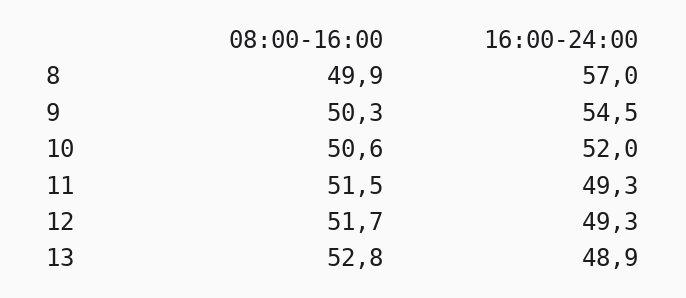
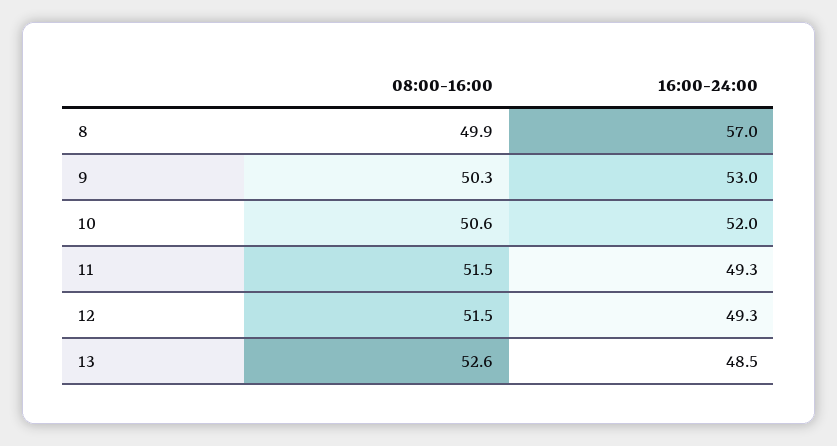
16:00-24:00, 9: 54.5 -> 53
08:00-16:00, 12: 51.7 -> 51.5
08:00-16:00, 13: 52.8 -> 52.6
16:00-24:00, 13: 48.9 -> 48.5

